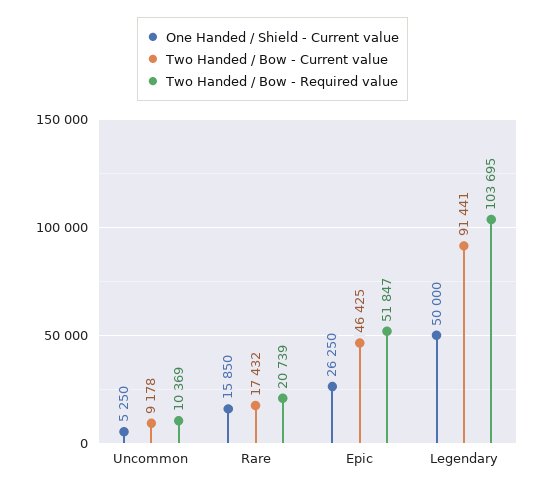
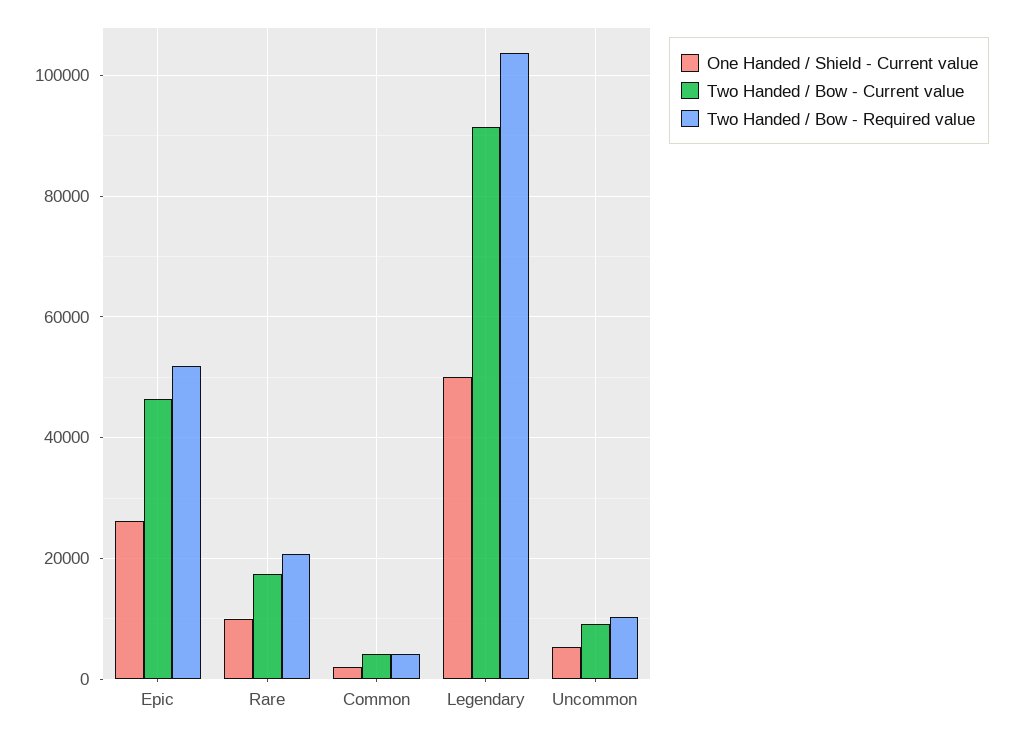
One Handed / Shield - Current value, Rare: 15850 -> 10000
One Handed / Shield - Current value, Common: none -> 2000
Two Handed / Bow - Current value, Common: none -> 4000
Two Handed / Bow - Required value, Common: none -> 4000

